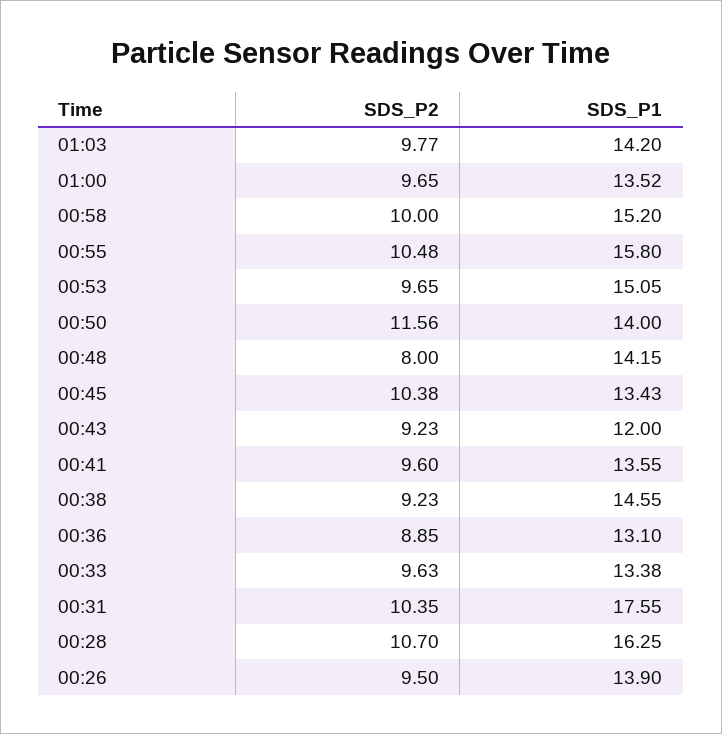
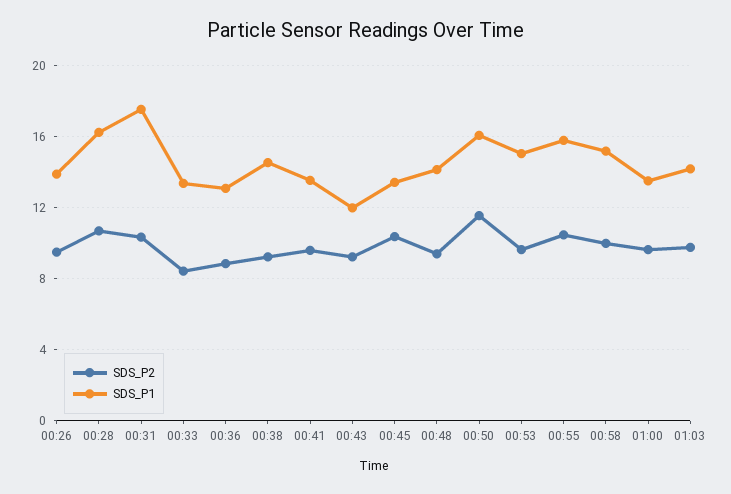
SDS_P1, 00:50: 14 -> 16
SDS_P2, 00:48: 8 -> 9.5
SDS_P2, 00:33: 9.63 -> 8.5

